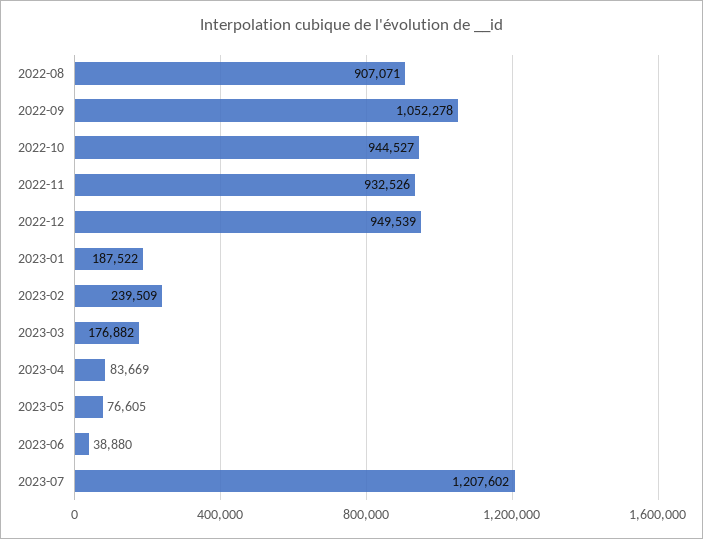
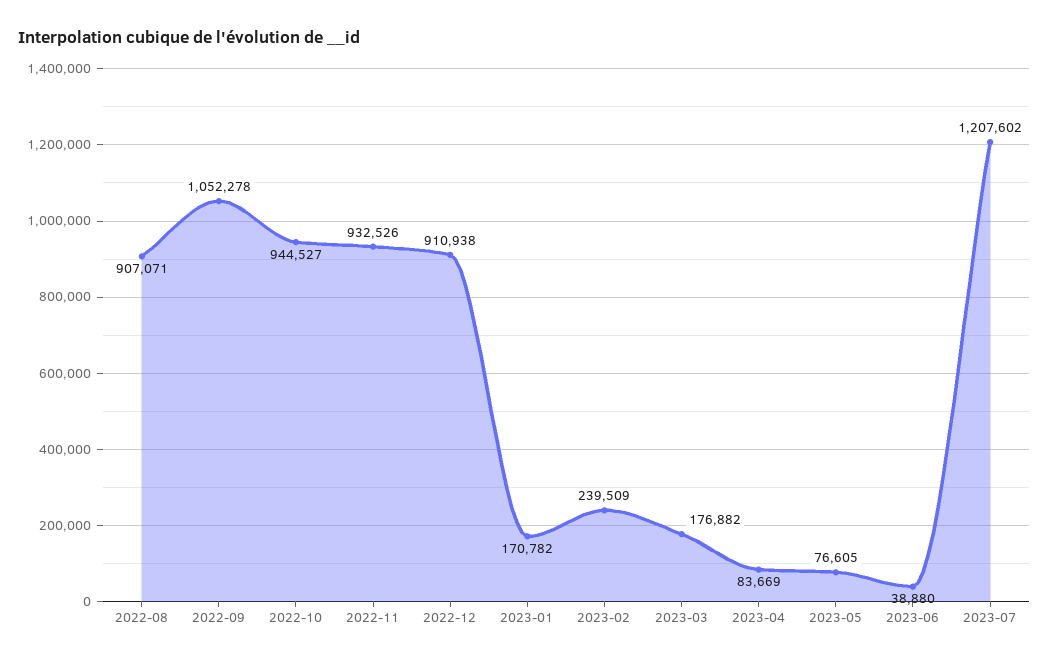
2022-12: 949539 -> 910938
2023-01: 187522 -> 170782

